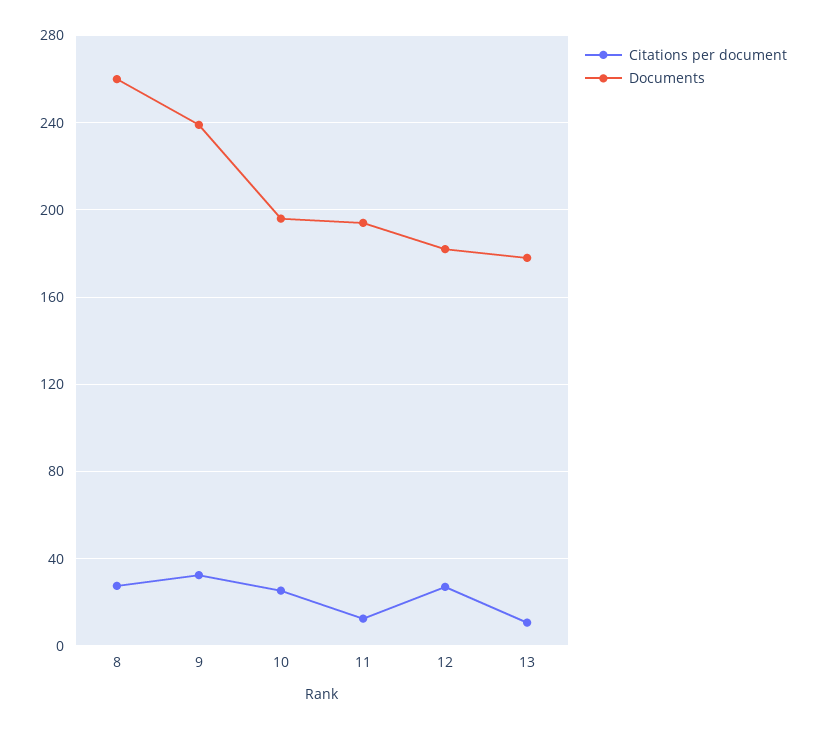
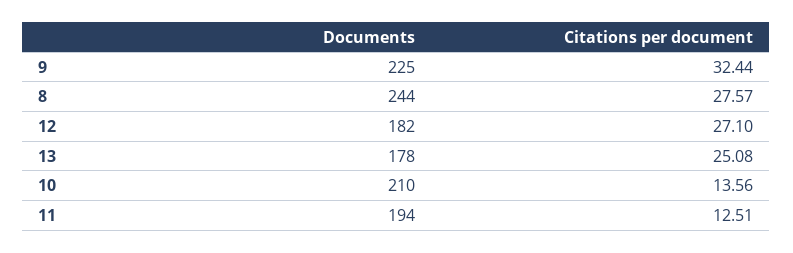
Documents, 8: 260 -> 244
Documents, 9: 240 -> 225
Citations per document, 10: 25 -> 13.56
Documents, 10: 195 -> 210
Citations per document, 13: 10 -> 25.08

